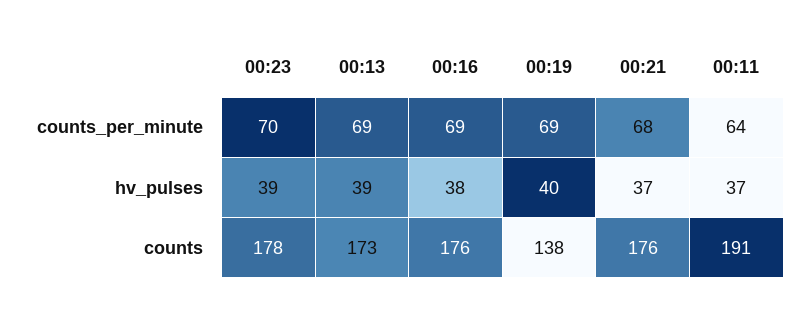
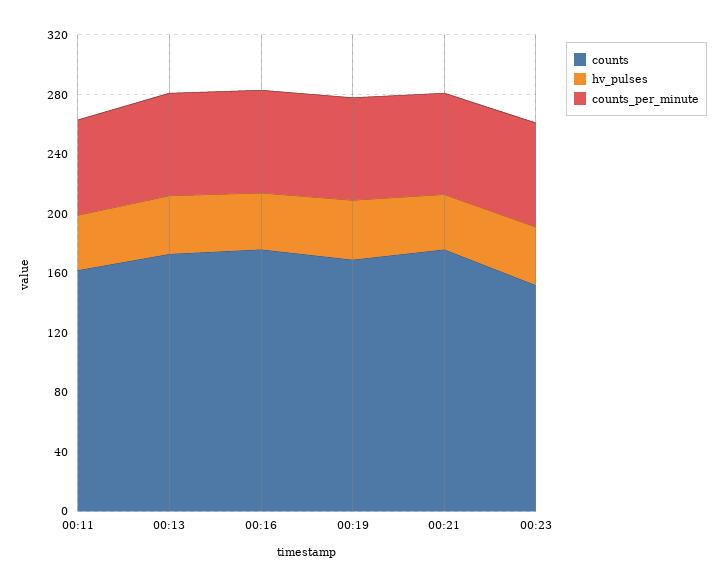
counts, 00:23: 178 -> 150
counts, 00:19: 138 -> 170
counts, 00:11: 191 -> 160

